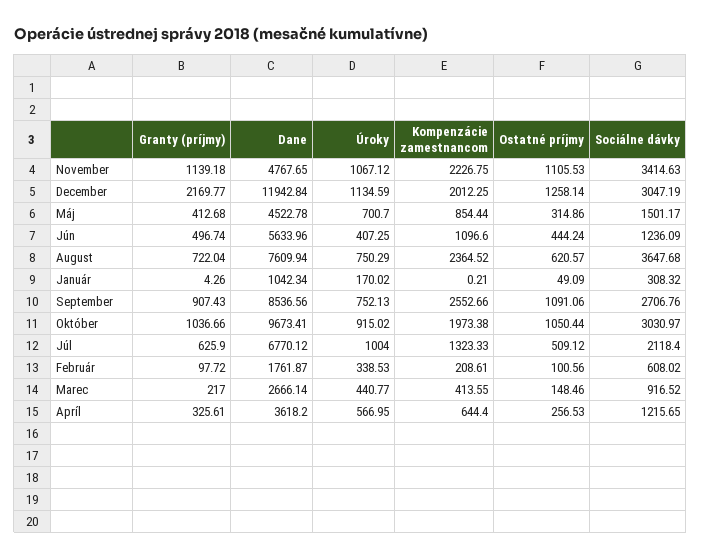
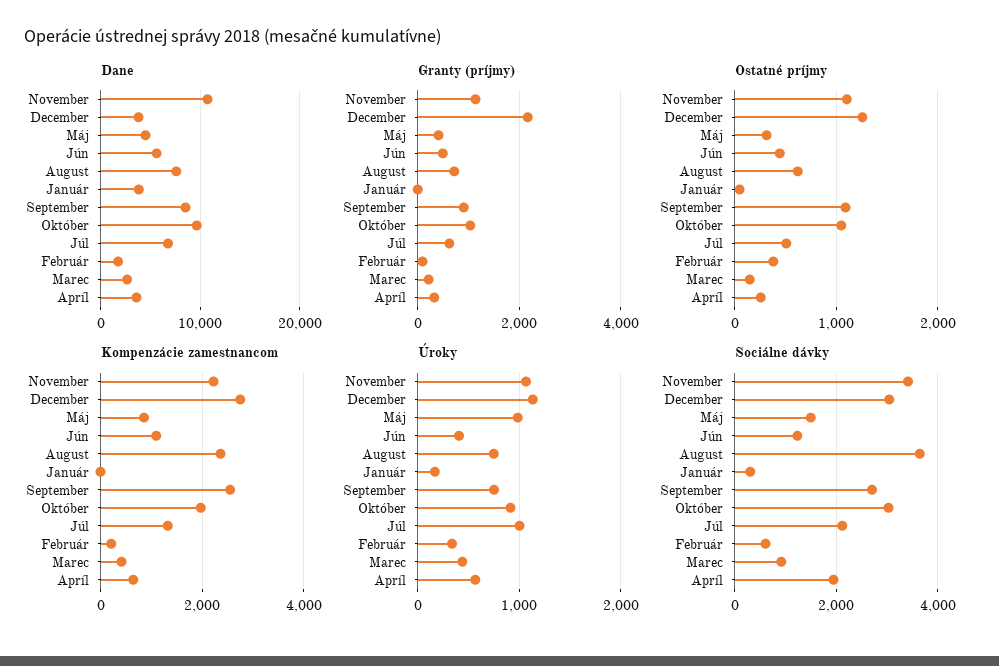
Dane, November: 4767.65 -> 11000
Dane, December: 11942.84 -> 4000
Kompenzácie zamestnancom, December: 2012.25 -> 2800
Úroky, Máj: 700.7 -> 1000
Dane, Január: 1042.34 -> 4000
Ostatné príjmy, Február: 100.56 -> 400
Sociálne dávky, Apríl: 1215.65 -> 2000

